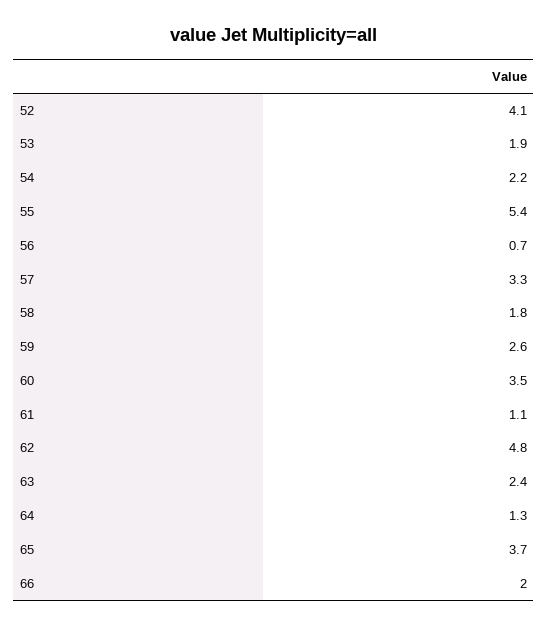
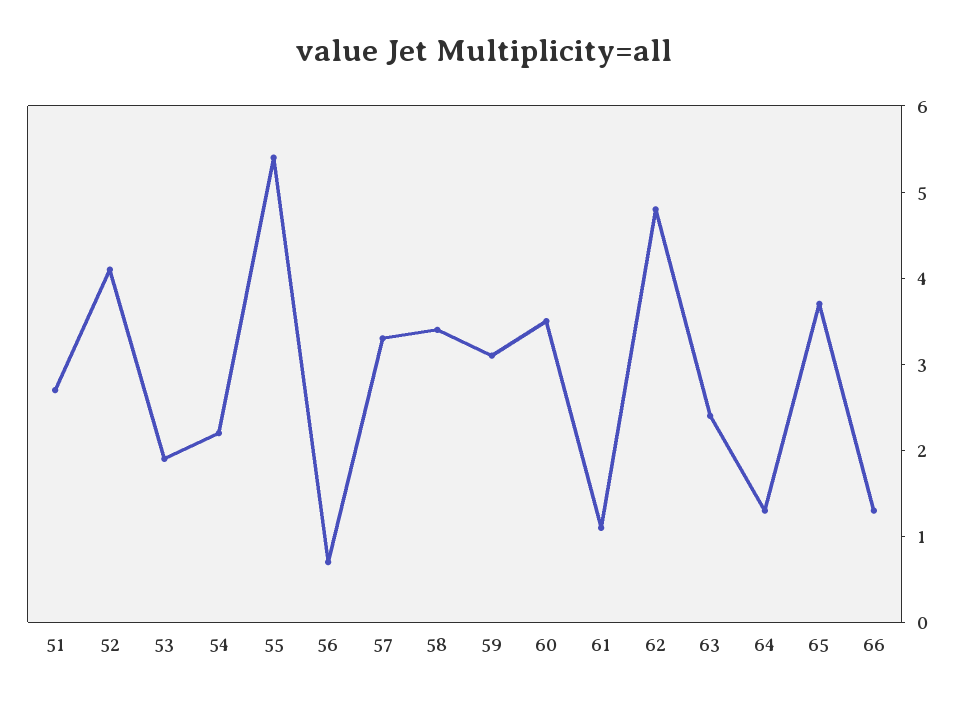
58: 1.8 -> 3.4
59: 2.6 -> 3.1
66: 2 -> 1.3
51: none -> 2.7

